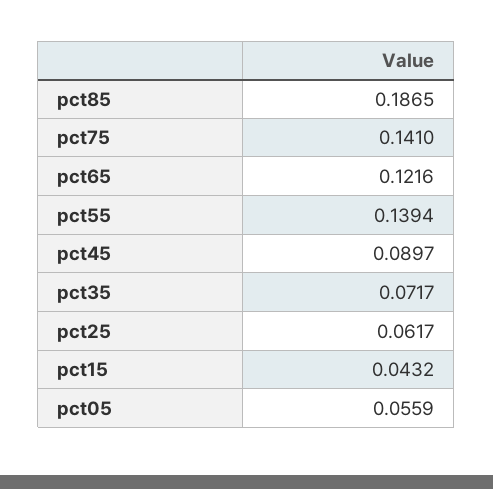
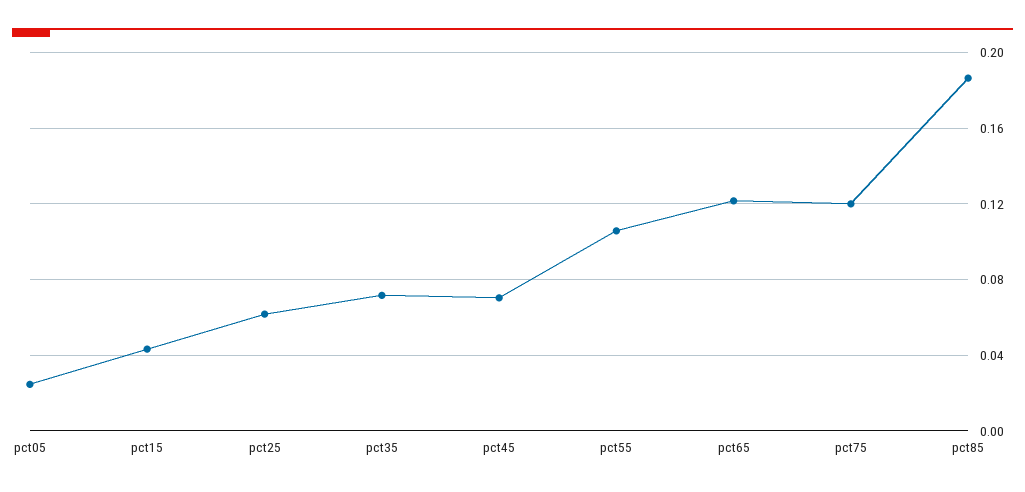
pct75: 0.141 -> 0.12
pct55: 0.1394 -> 0.105
pct45: 0.0897 -> 0.07
pct05: 0.0559 -> 0.025

